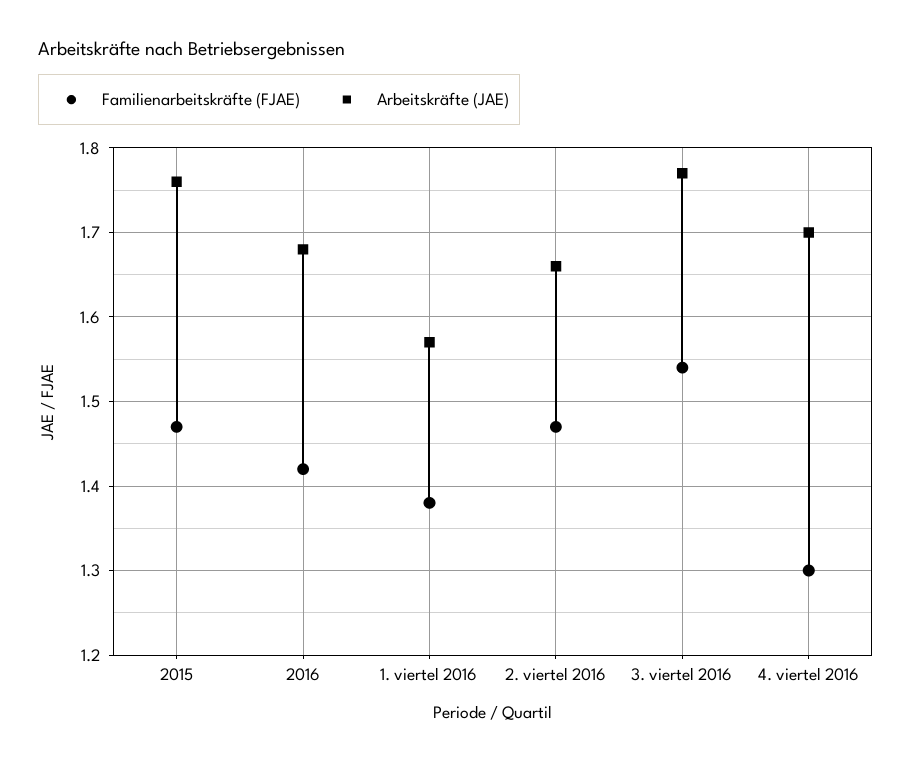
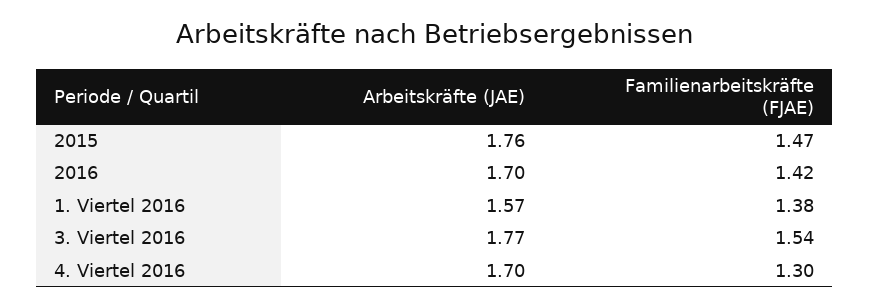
Arbeitskräfte (JAE), 2016: 1.68 -> 1.7
Familienarbeitskräfte (FJAE), 2. viertel 2016: 1.47 -> none
Arbeitskräfte (JAE), 2. viertel 2016: 1.66 -> none

